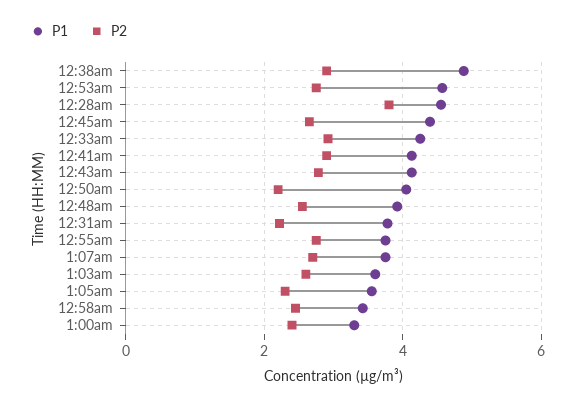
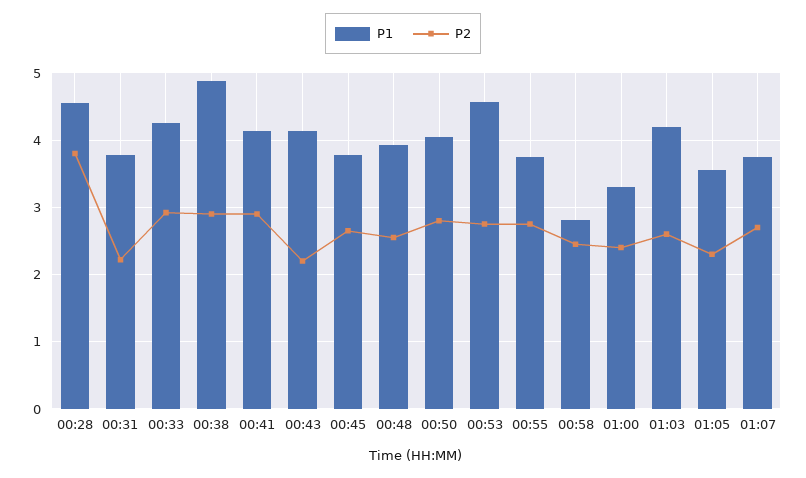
P1, 12:45am: 4.4 -> 3.8
P2, 12:43am: 2.8 -> 2.2
P2, 12:50am: 2.2 -> 2.8
P1, 1:03am: 3.6 -> 4.2
P1, 12:58am: 3.4 -> 2.8

